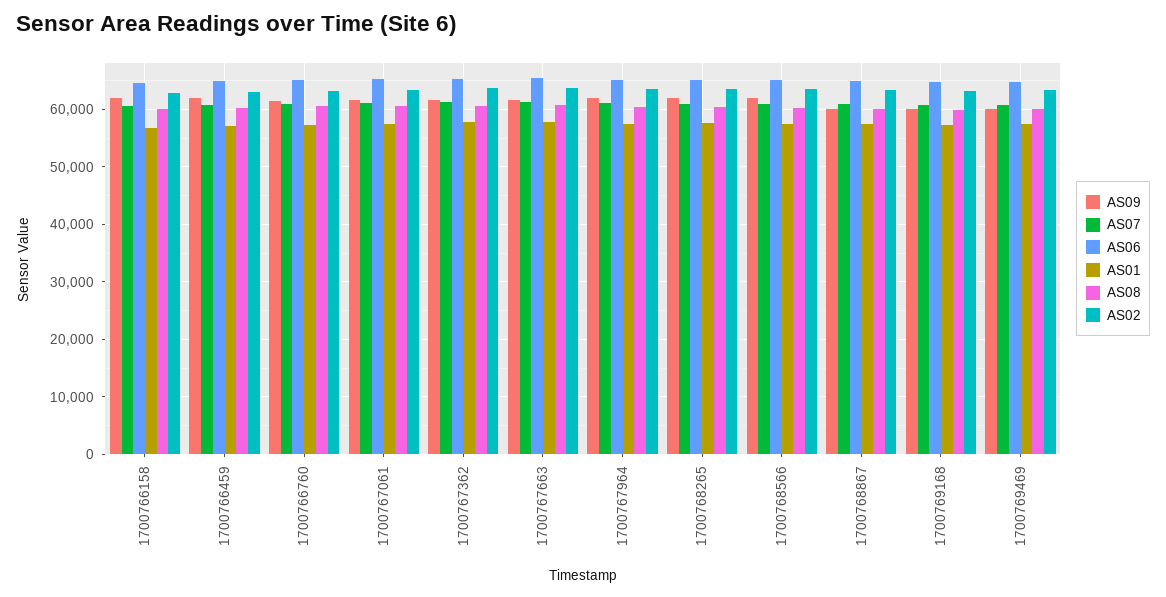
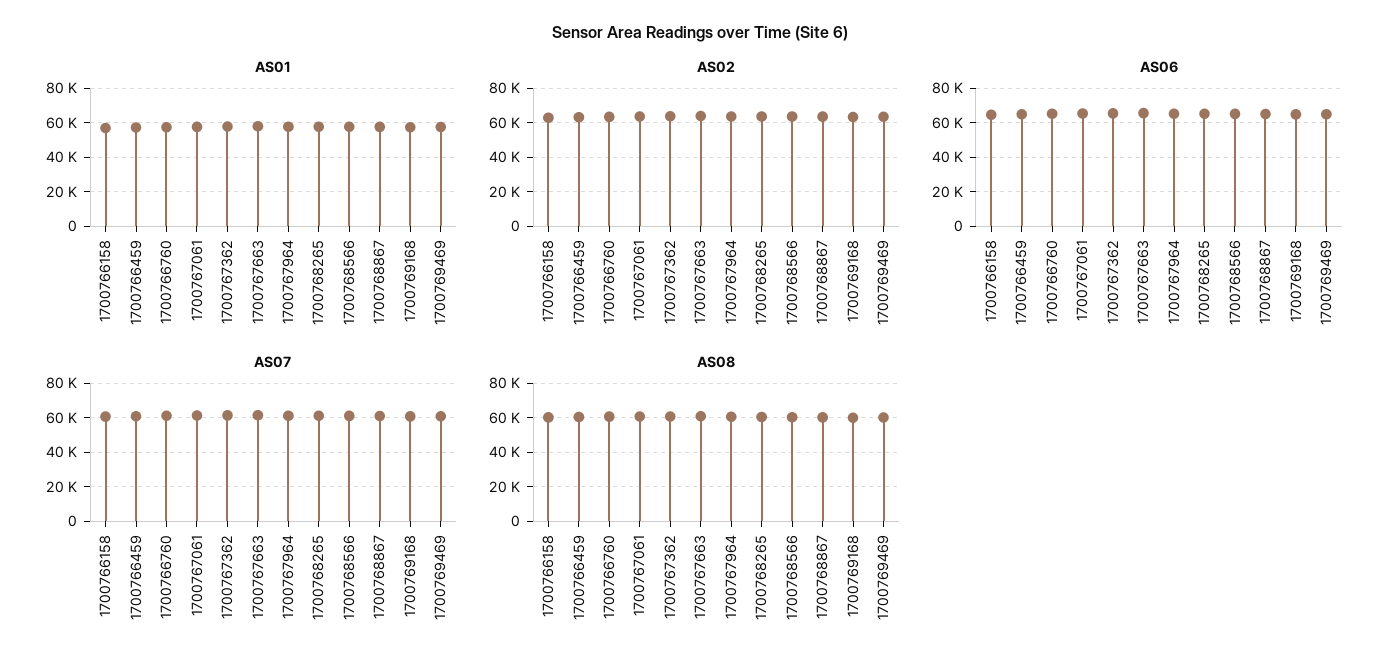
AS09, 1700766158: 62000 -> none
AS09, 1700766459: 62000 -> none
AS09, 1700766760: 62000 -> none
AS09, 1700767061: 62000 -> none
AS09, 1700767362: 62000 -> none
AS09, 1700767663: 62000 -> none
AS09, 1700767964: 62000 -> none
AS09, 1700768265: 62000 -> none
AS09, 1700768566: 62000 -> none
AS09, 1700768867: 60000 -> none
AS09, 1700769168: 60000 -> none
AS09, 1700769469: 60000 -> none

